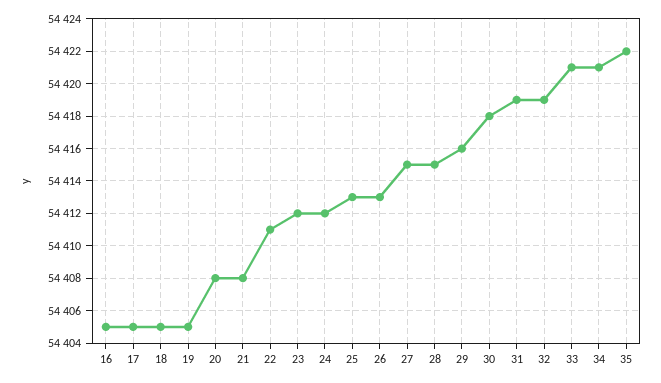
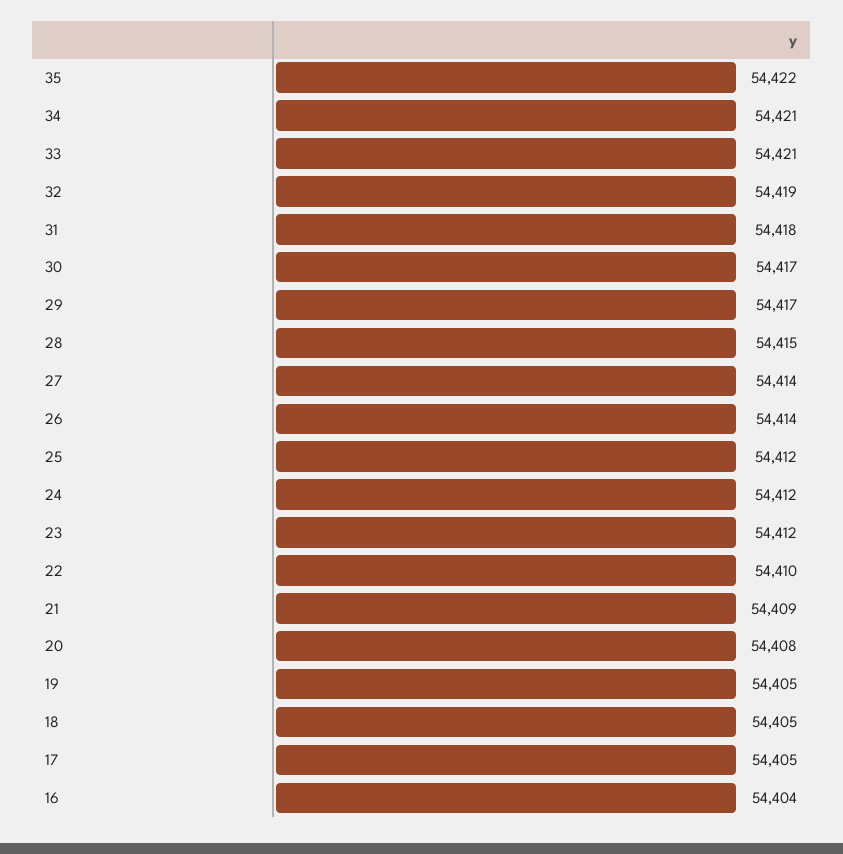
16: 54405 -> 54404
21: 54408 -> 54409
22: 54411 -> 54410
25: 54413 -> 54412
26: 54413 -> 54414
27: 54415 -> 54414
29: 54416 -> 54417
30: 54418 -> 54417
31: 54419 -> 54418

